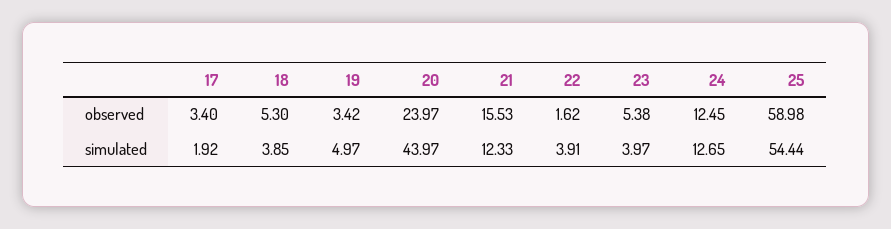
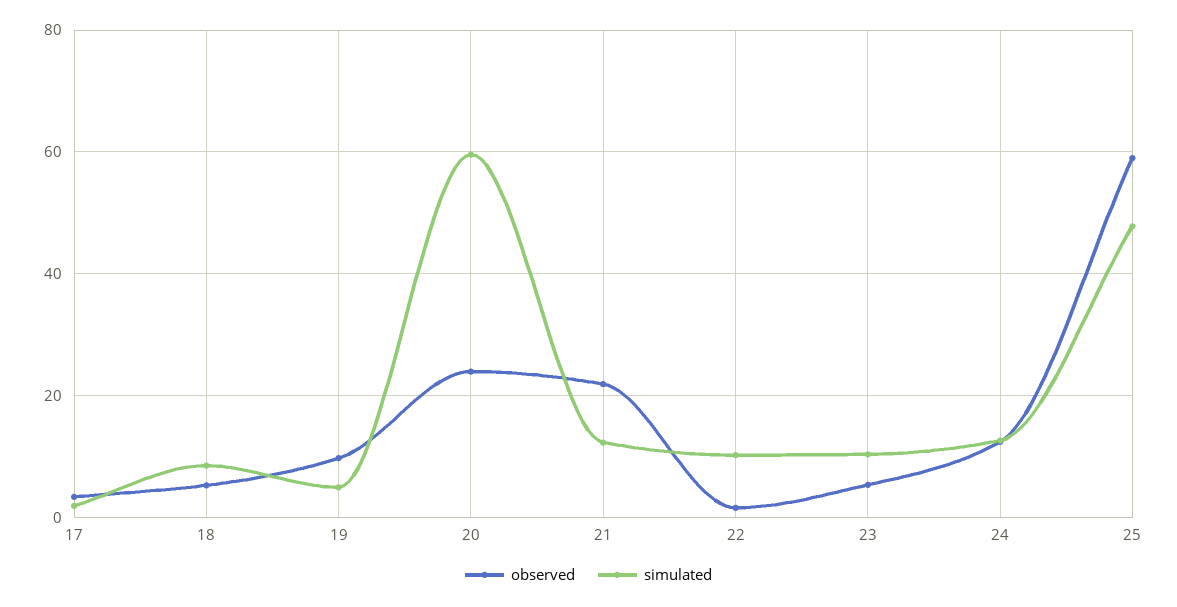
observed, 19: 3.42 -> 10
observed, 21: 15.53 -> 22
simulated, 18: 3.85 -> 8
simulated, 20: 43.97 -> 60
simulated, 22: 3.91 -> 10
simulated, 23: 3.97 -> 10
simulated, 25: 54.44 -> 48

